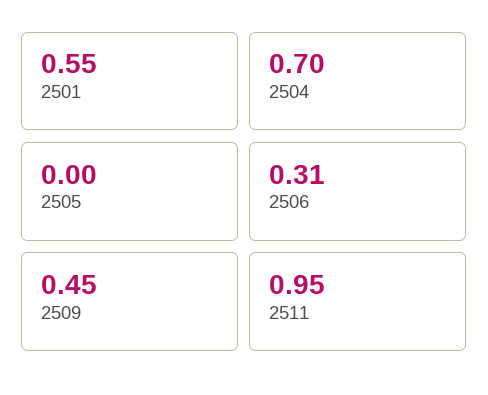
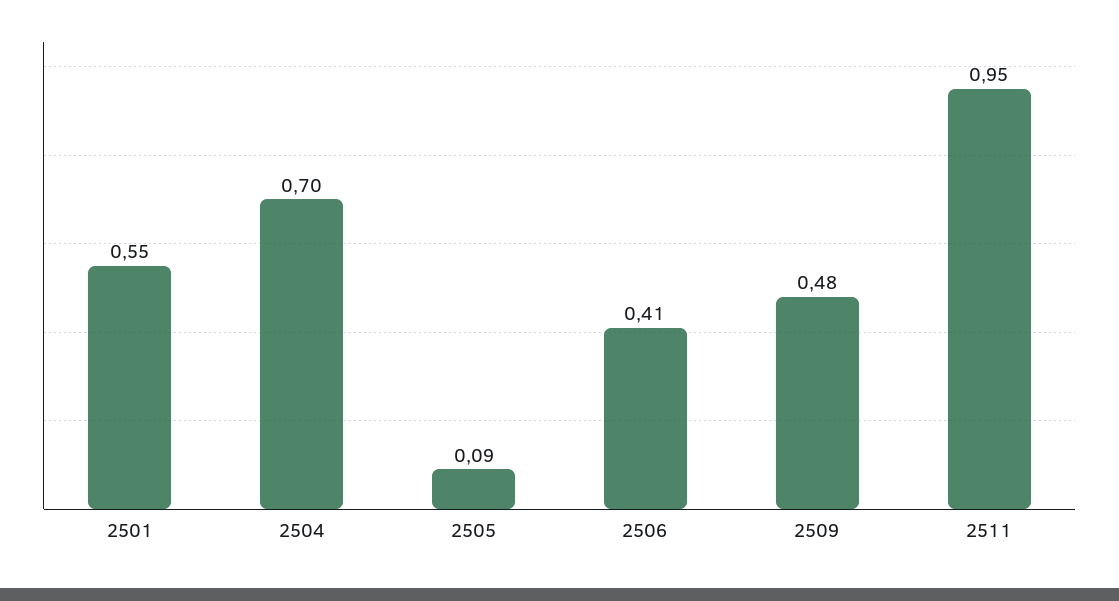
2505: 0 -> 0.09
2506: 0.31 -> 0.41
2509: 0.45 -> 0.48

